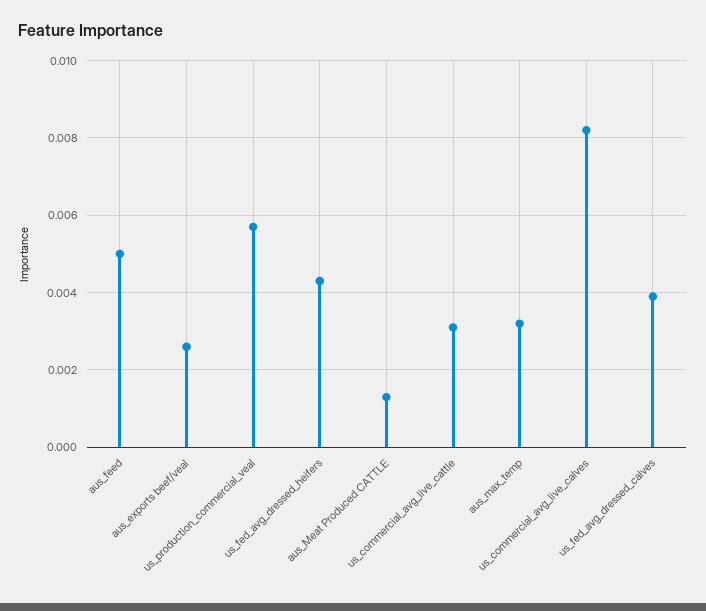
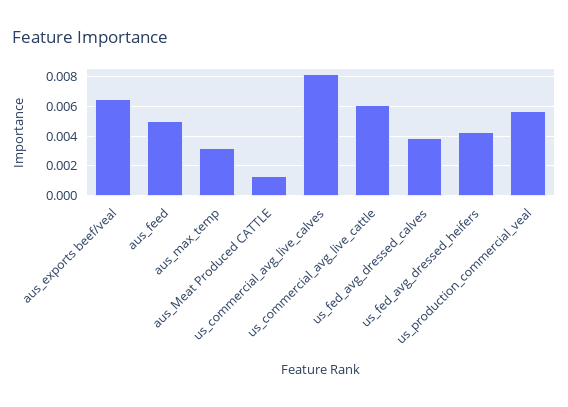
aus_exports beef/veal: 0.0025 -> 0.0065
us_commercial_avg_live_cattle: 0.003 -> 0.006

